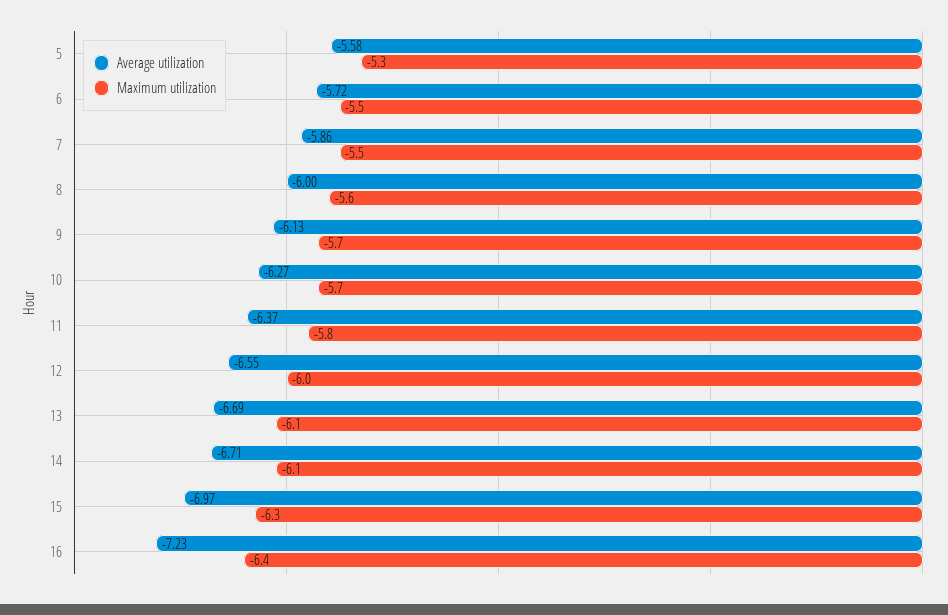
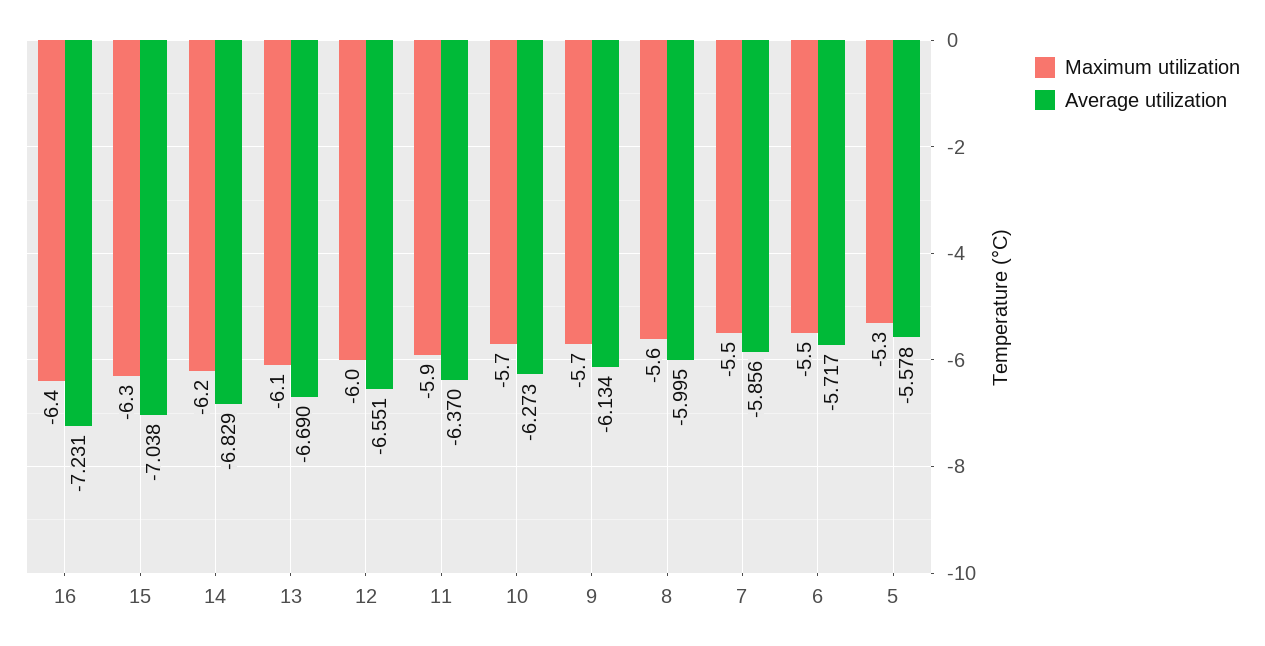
Maximum utilization, 11: -5.8 -> -5.9
Average utilization, 14: -6.71 -> -6.829
Maximum utilization, 14: -6.1 -> -6.2
Average utilization, 15: -6.97 -> -7.038

